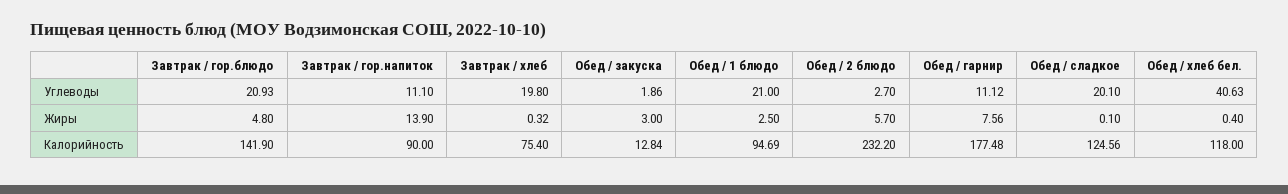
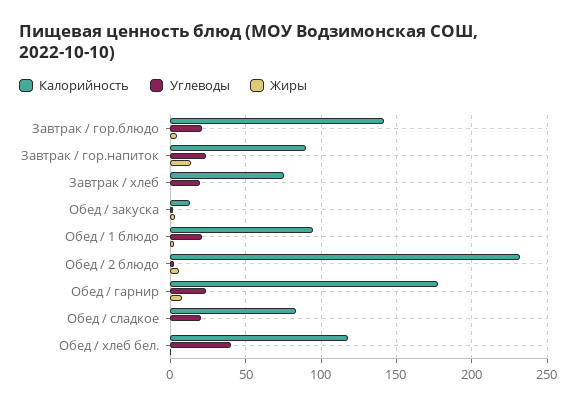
Углеводы, Завтрак / гор.напиток: 11.1 -> 25
Углеводы, Обед / гарнир: 11.12 -> 25
Калорийность, Обед / сладкое: 124.56 -> 85

